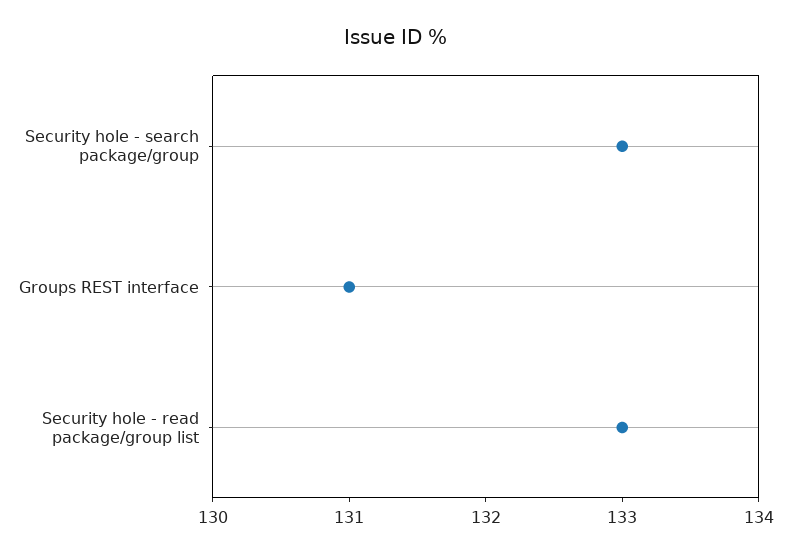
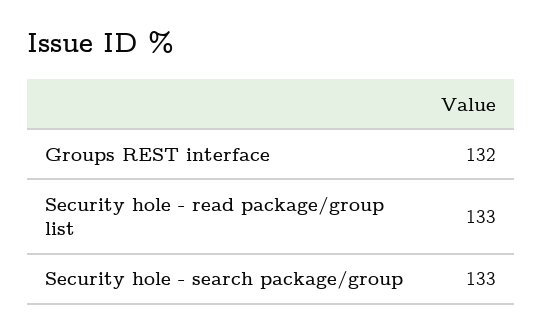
Groups REST interface: 131 -> 132

